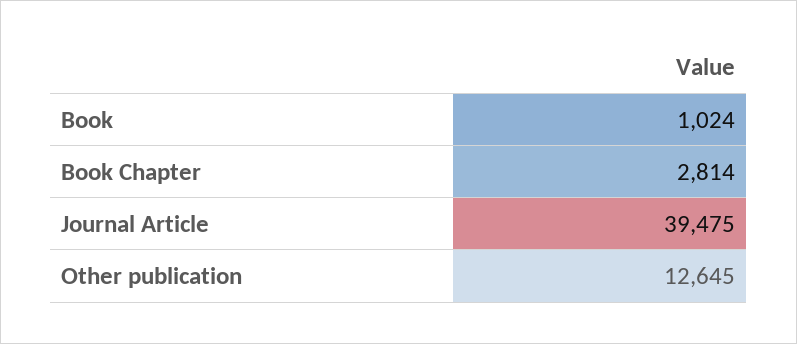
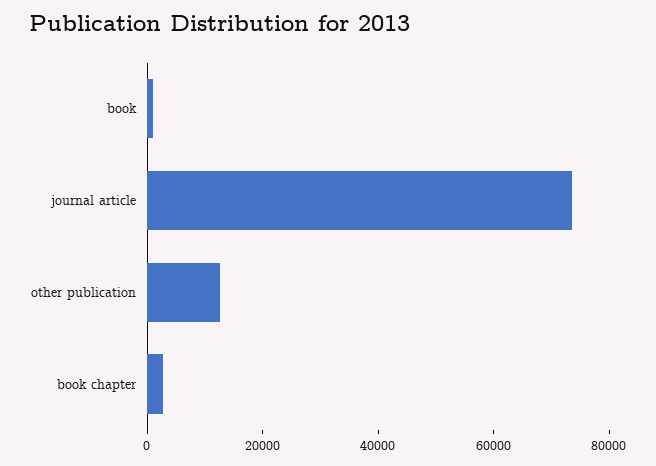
Journal Article: 39475 -> 75000

